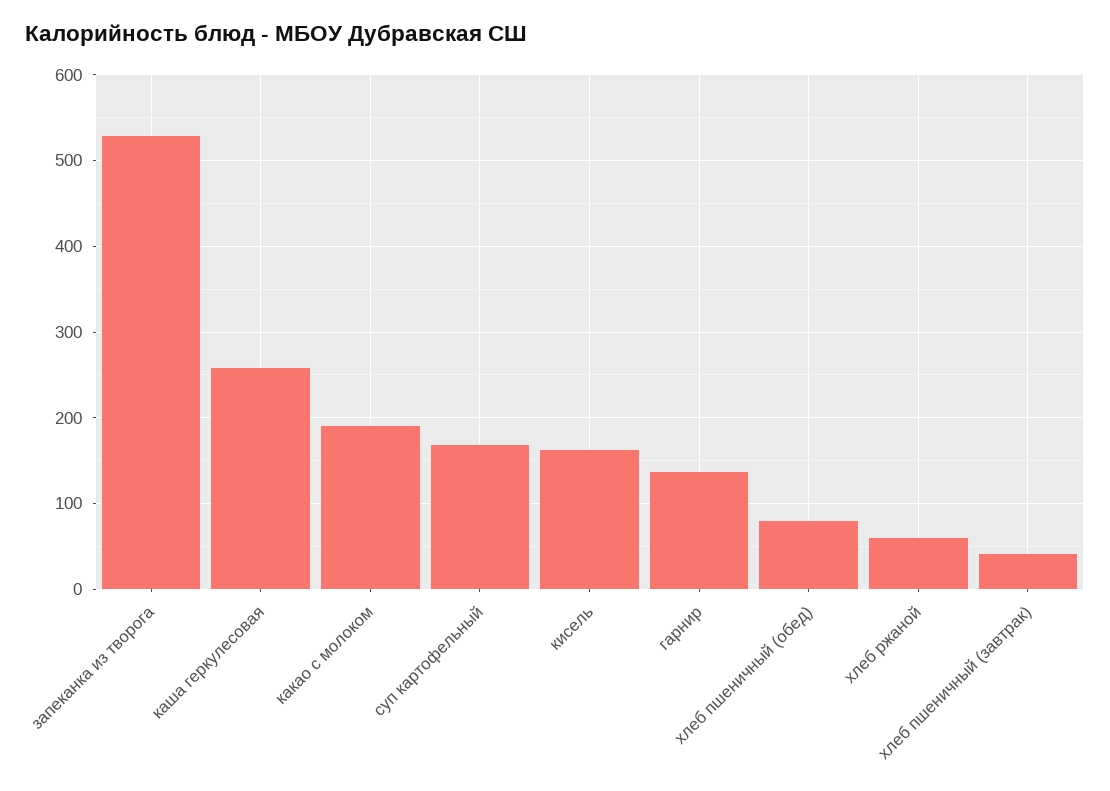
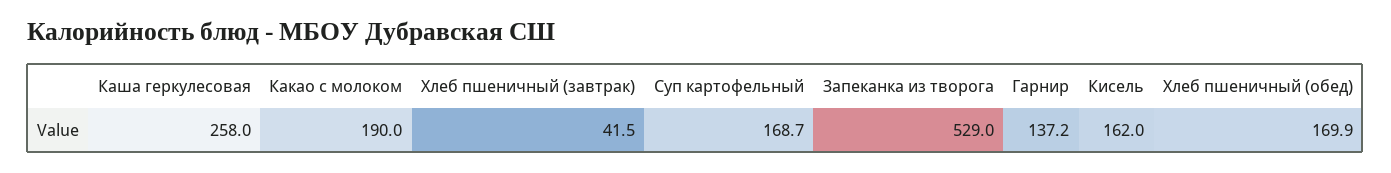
хлеб пшеничный (обед): 80 -> 169.9
хлеб ржаной: 60 -> none

